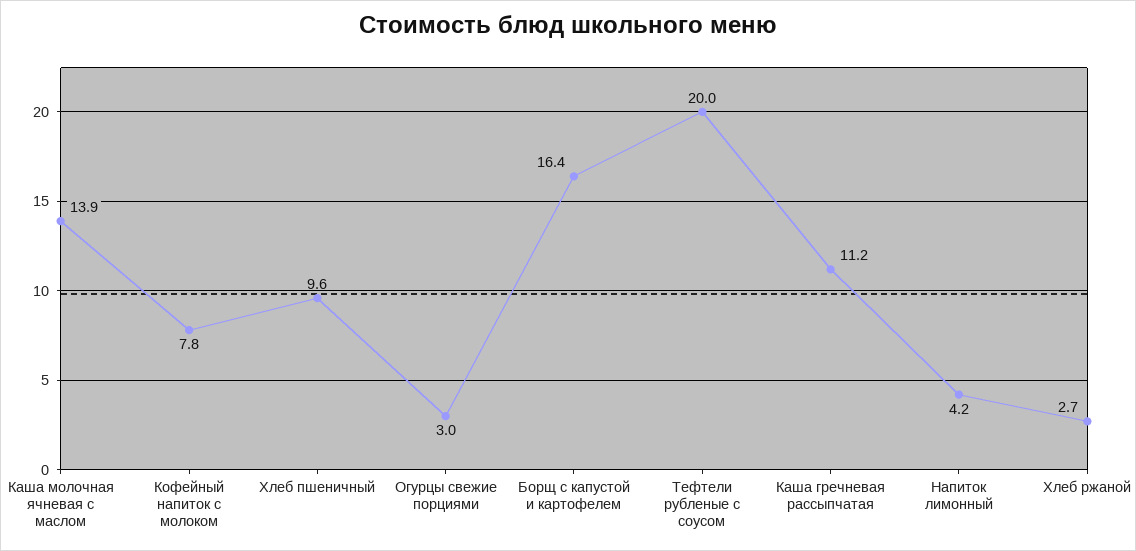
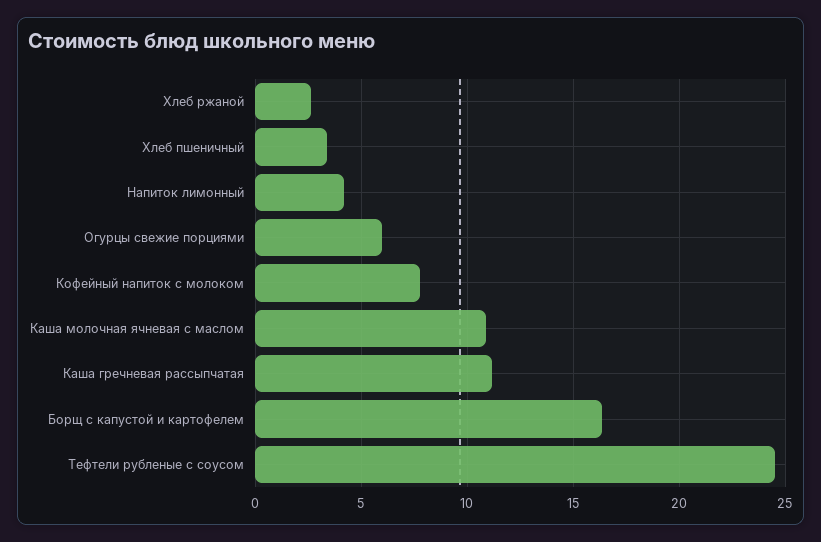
Каша молочная ячневая с маслом: 13.9 -> 11
Хлеб пшеничный: 9.6 -> 3.5
Огурцы свежие порциями: 3 -> 6
Тефтели рубленые с соусом: 20 -> 24.5

